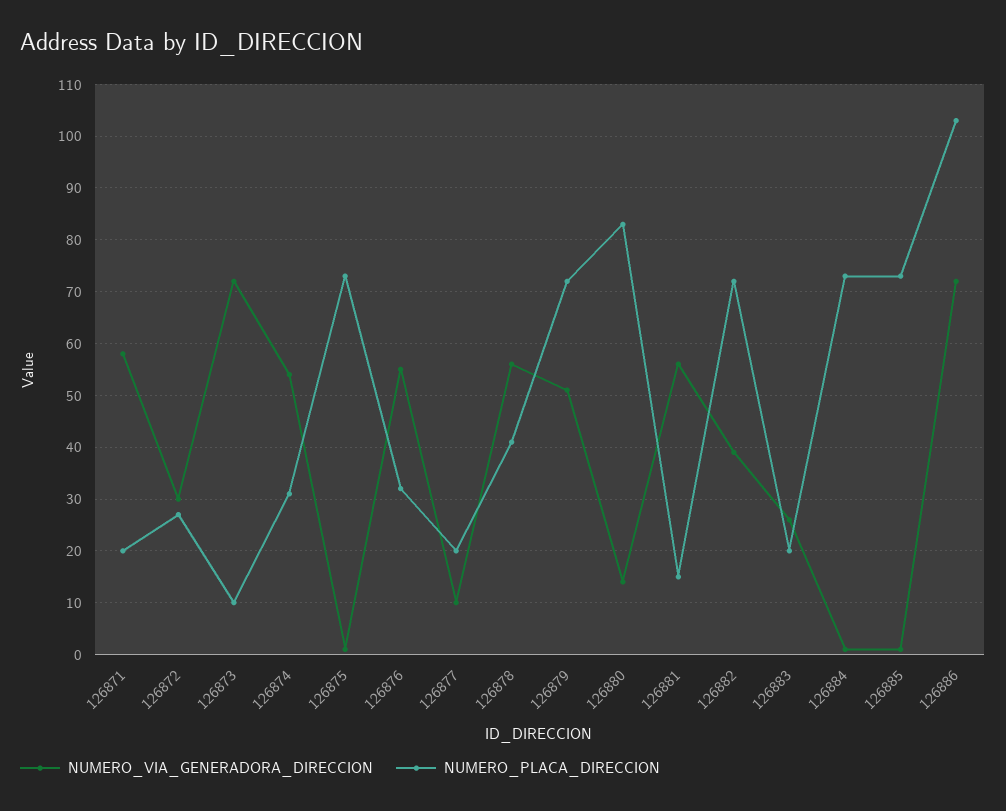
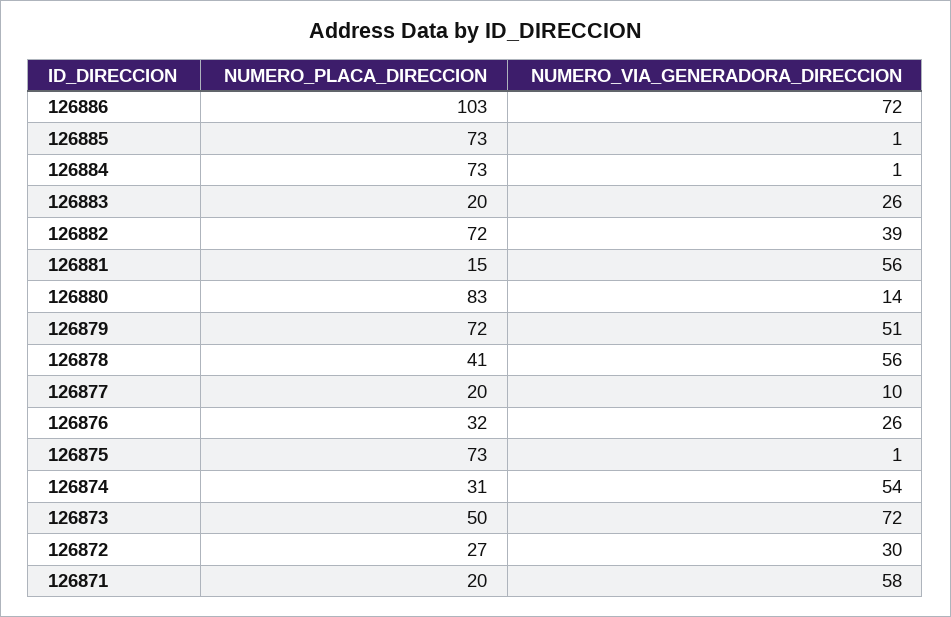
NUMERO_PLACA_DIRECCION, 126873: 10 -> 50
NUMERO_VIA_GENERADORA_DIRECCION, 126876: 55 -> 26

